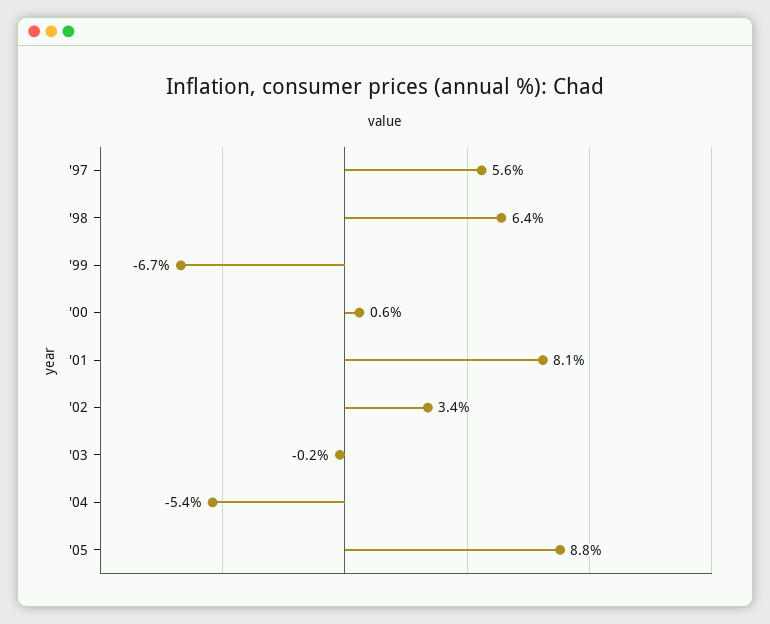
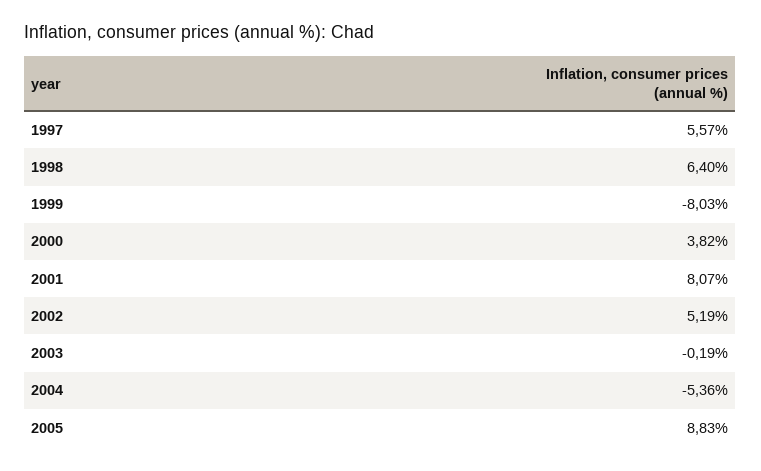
'99: -6.7 -> -8.03
'00: 0.6 -> 3.82
'02: 3.4 -> 5.19

